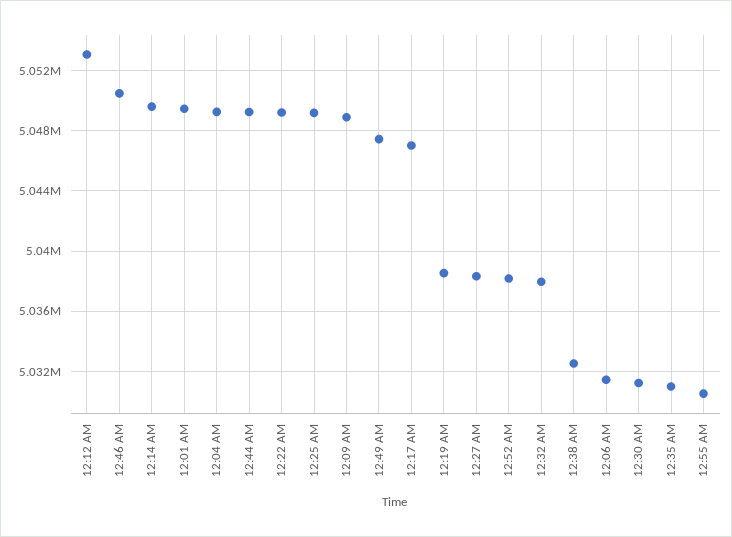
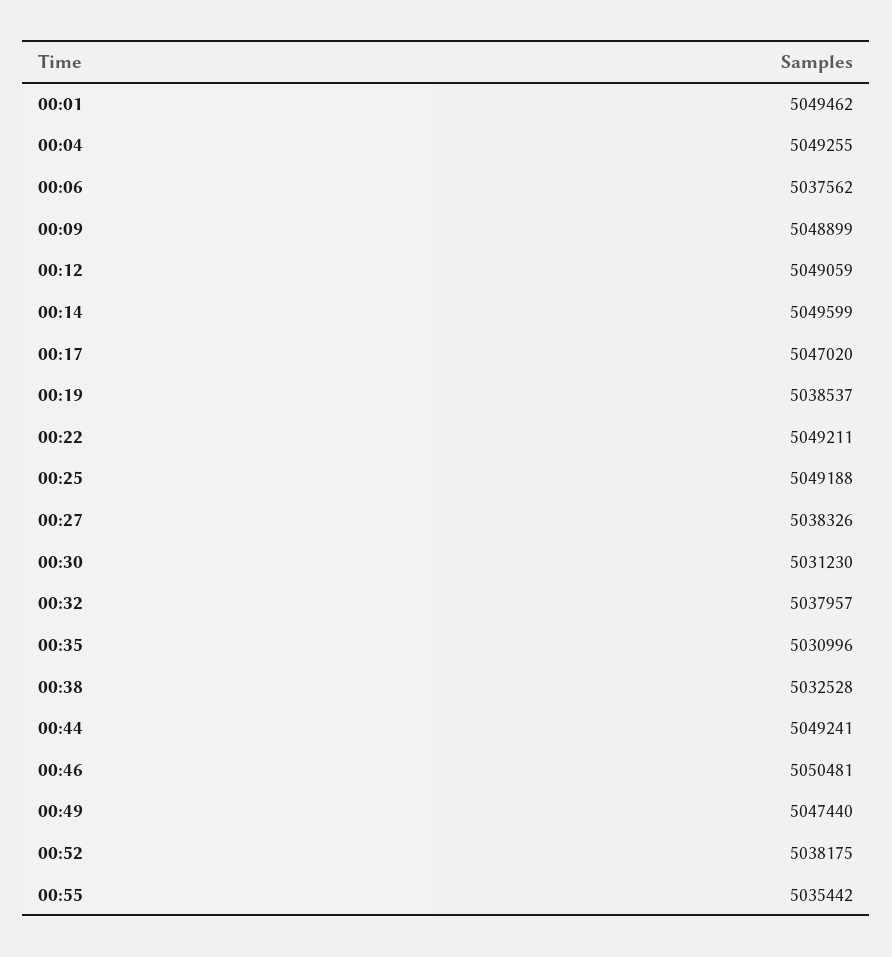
12:12 AM: 5053000 -> 5049059
12:06 AM: 5031500 -> 5037562
12:55 AM: 5030500 -> 5035442

